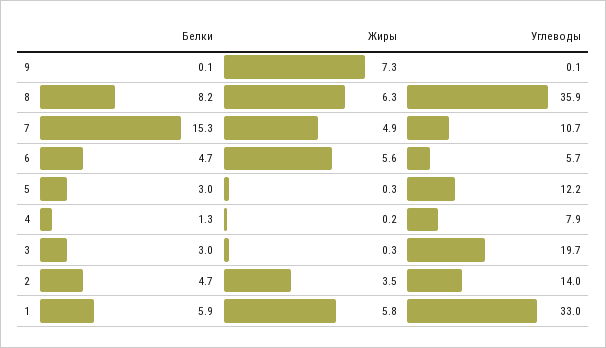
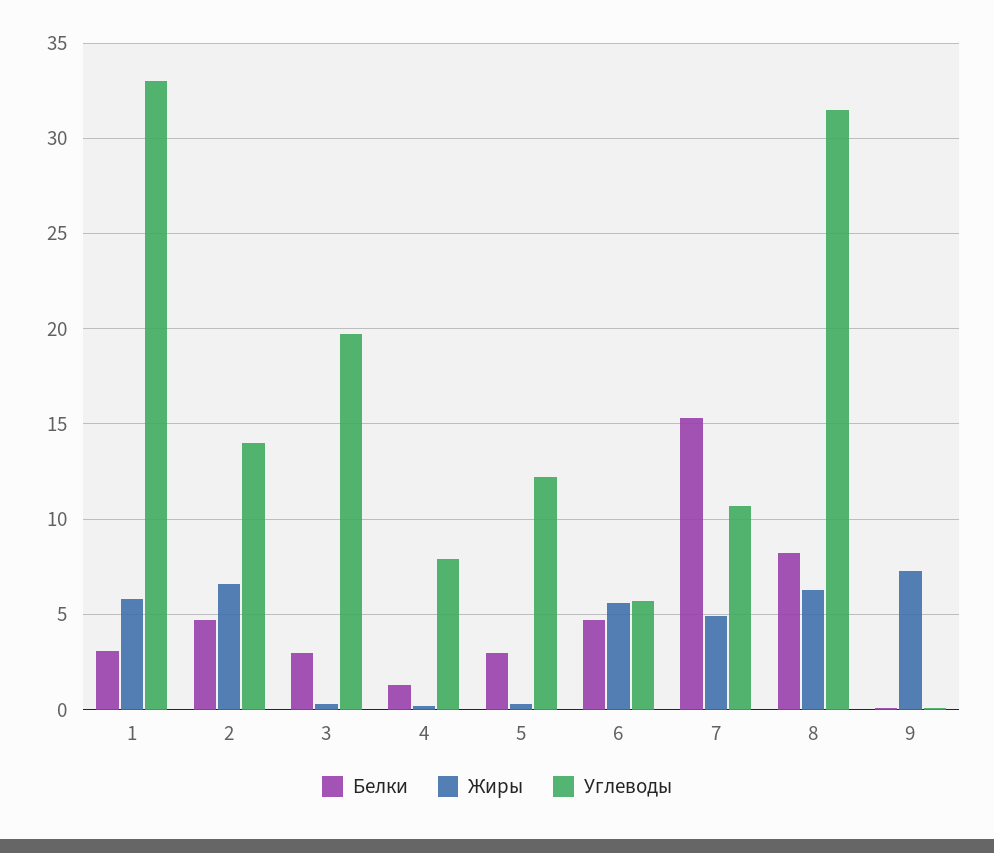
Углеводы, 8: 35.9 -> 31.5
Жиры, 2: 3.5 -> 6.5
Белки, 1: 5.9 -> 3

